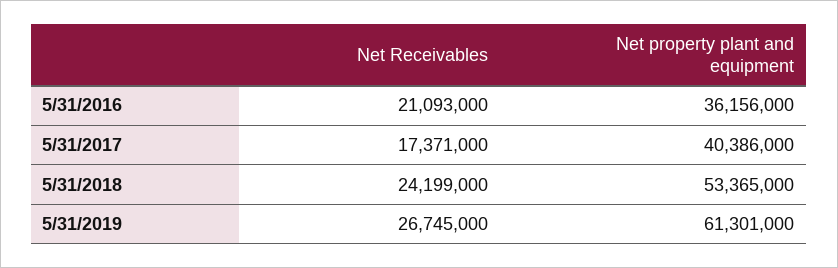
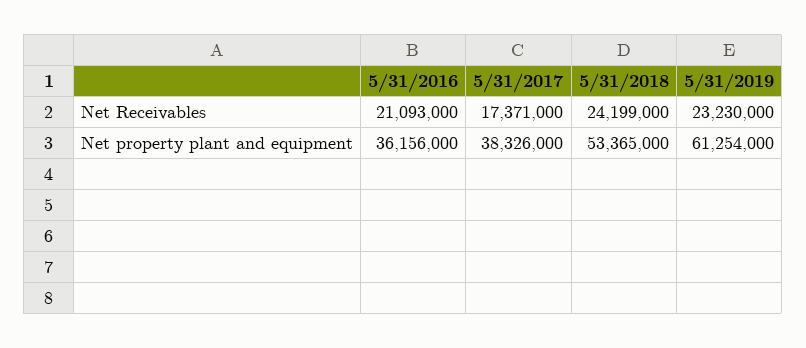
Net property plant and equipment, 5/31/2017: 40386000 -> 38326000
Net Receivables, 5/31/2019: 26745000 -> 23230000
Net property plant and equipment, 5/31/2019: 61301000 -> 61254000

